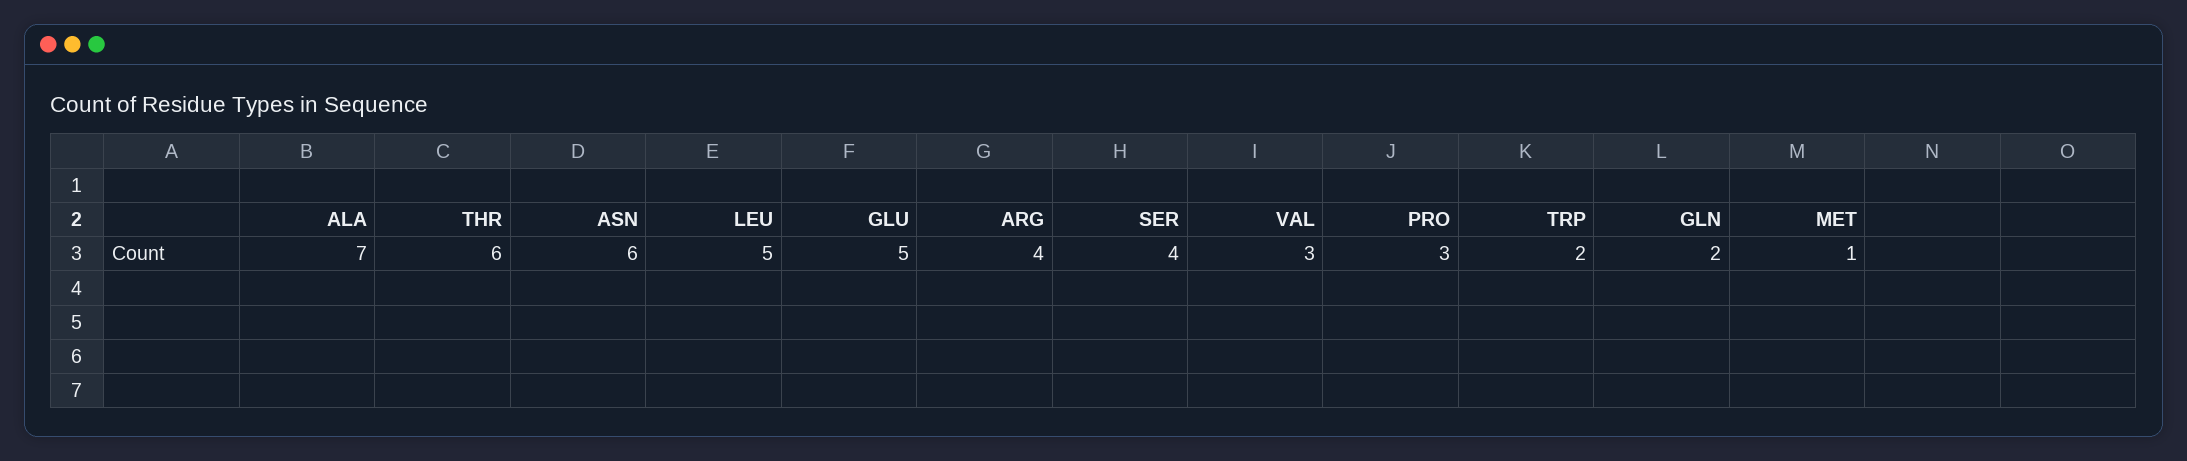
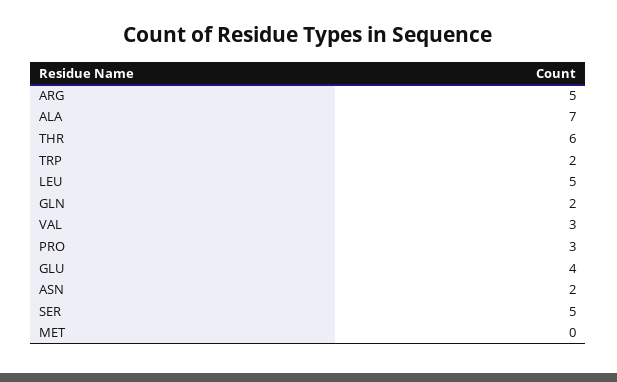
ASN: 6 -> 2
GLU: 5 -> 4
ARG: 4 -> 5
SER: 4 -> 5
MET: 1 -> 0

